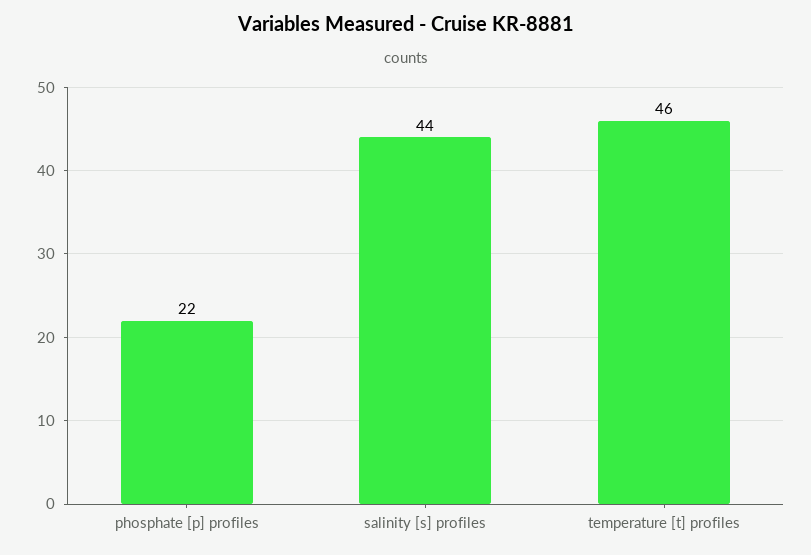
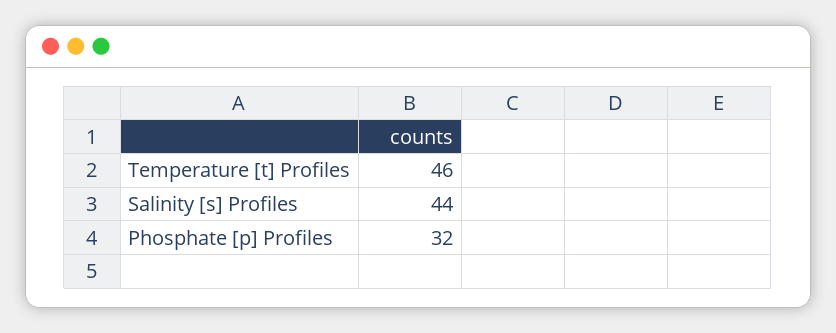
phosphate [p] profiles: 22 -> 32

